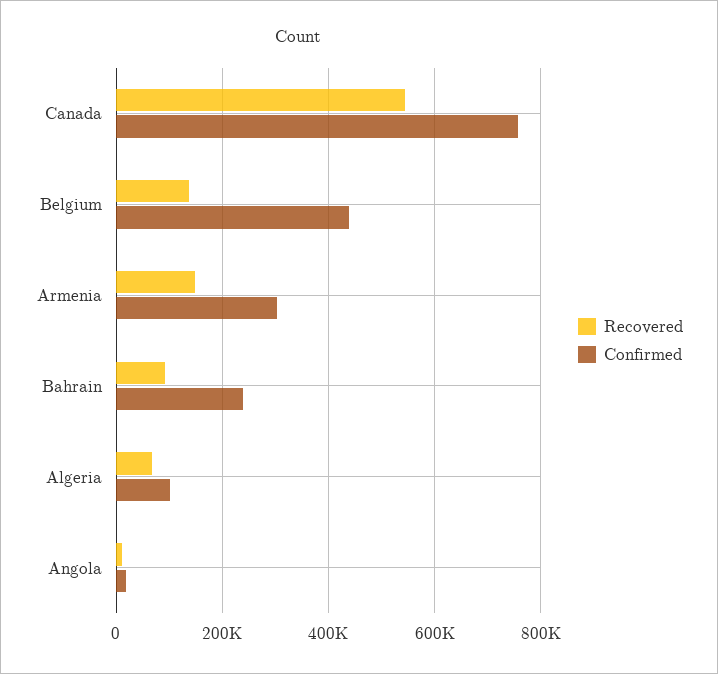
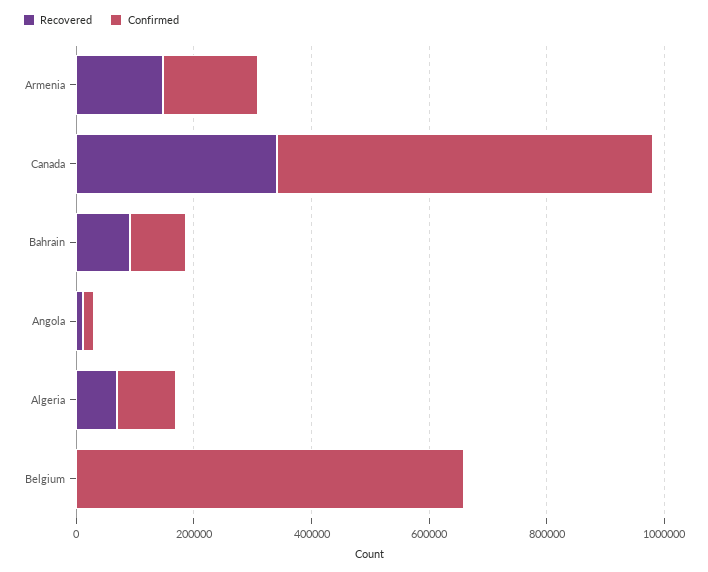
Recovered, Canada: 540000 -> 350000
Confirmed, Canada: 760000 -> 650000
Recovered, Belgium: 140000 -> 0
Confirmed, Belgium: 440000 -> 650000
Confirmed, Armenia: 300000 -> 150000
Confirmed, Bahrain: 240000 -> 100000

